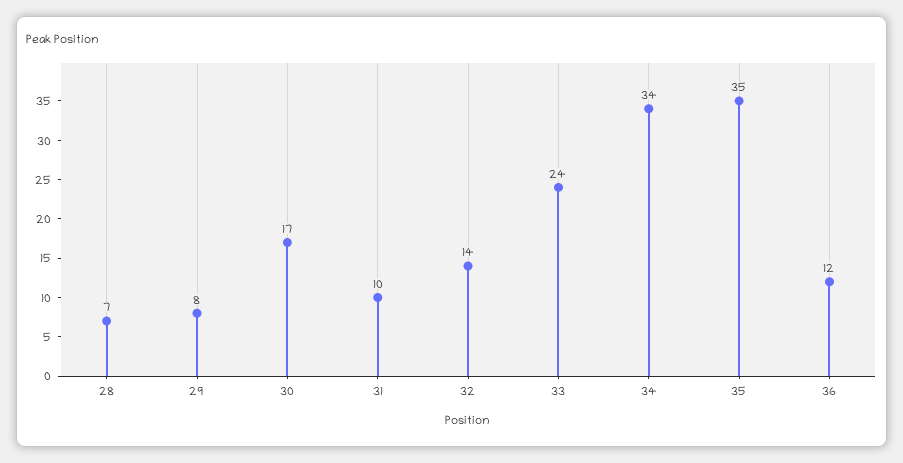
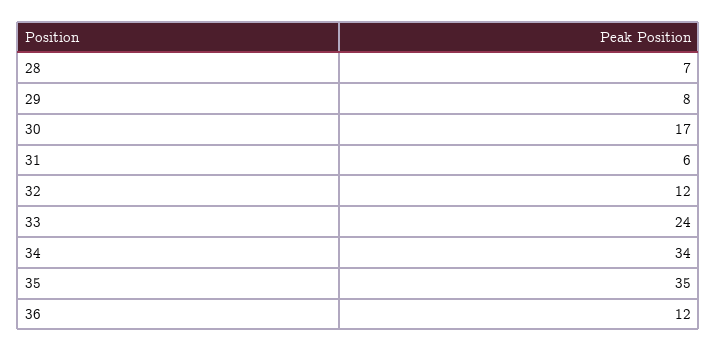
31: 10 -> 6
32: 14 -> 12

